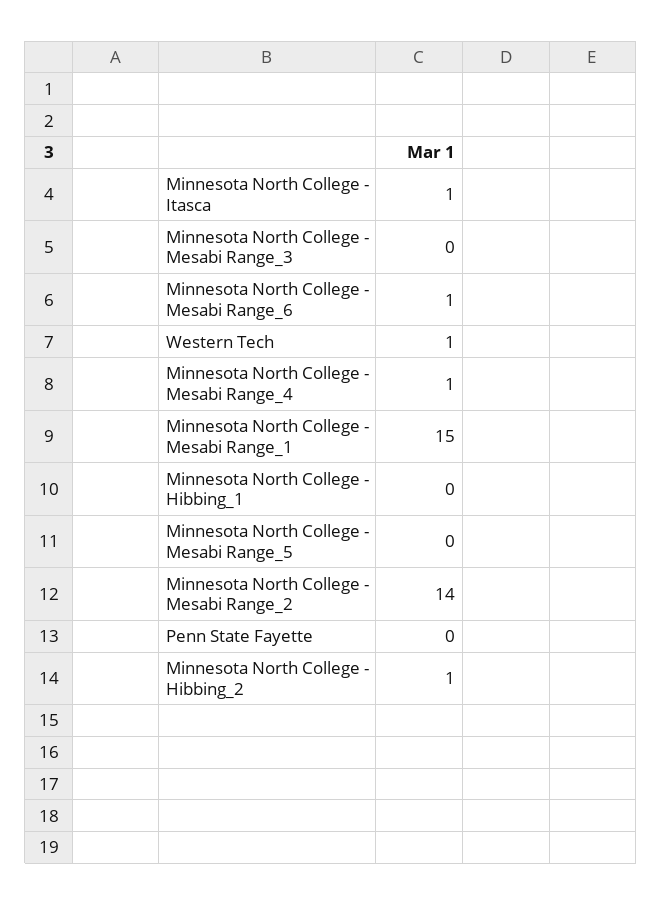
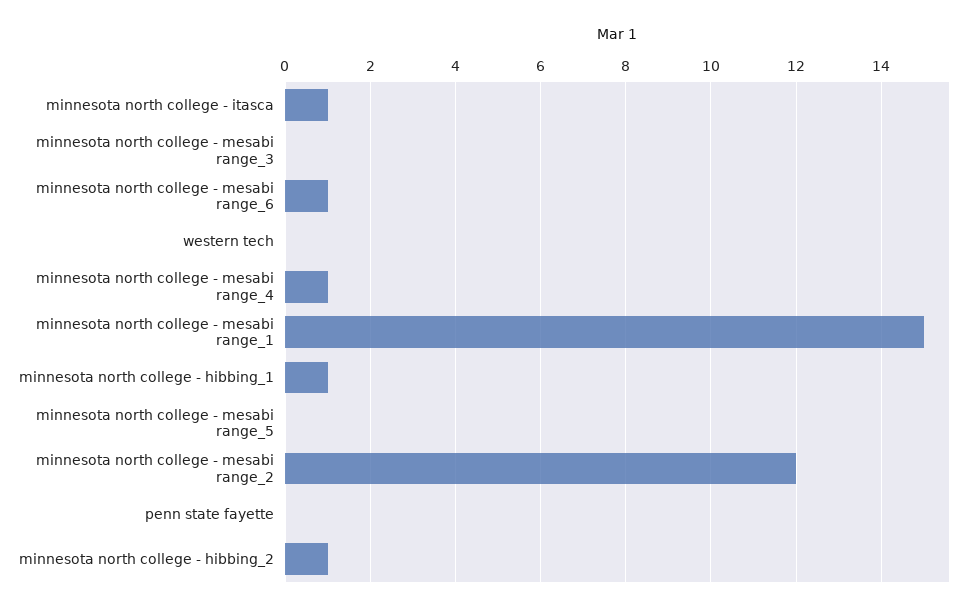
Western Tech: 1 -> 0
Minnesota North College - Hibbing_1: 0 -> 1
Minnesota North College - Mesabi Range_2: 14 -> 12

